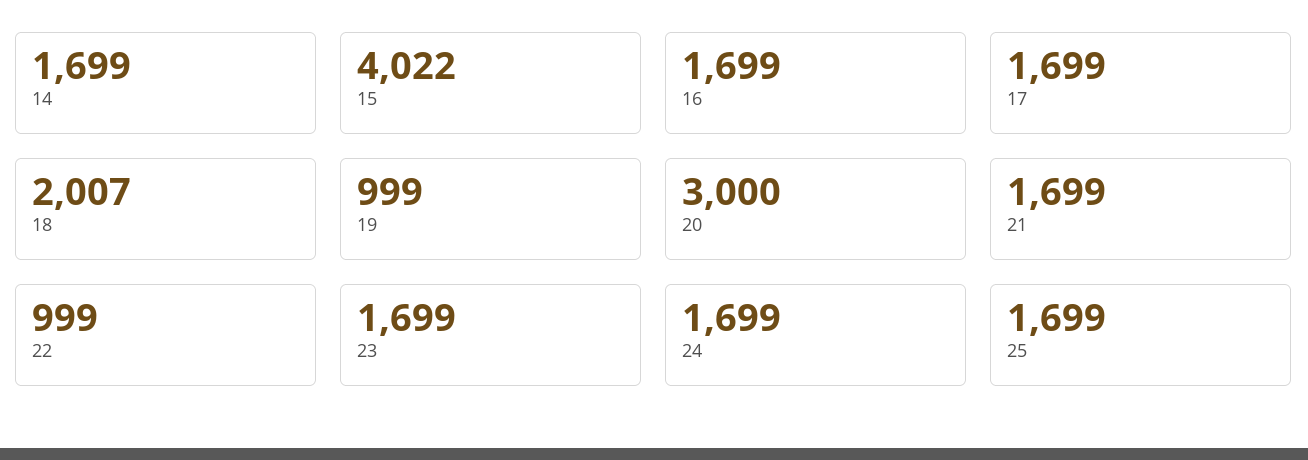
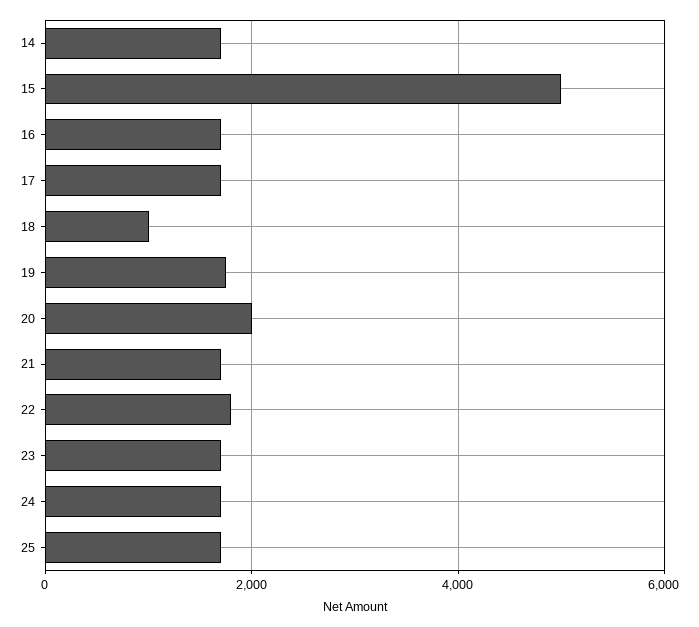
15: 4022 -> 5000
18: 2007 -> 1000
19: 999 -> 1800
20: 3000 -> 2000
22: 999 -> 1800

